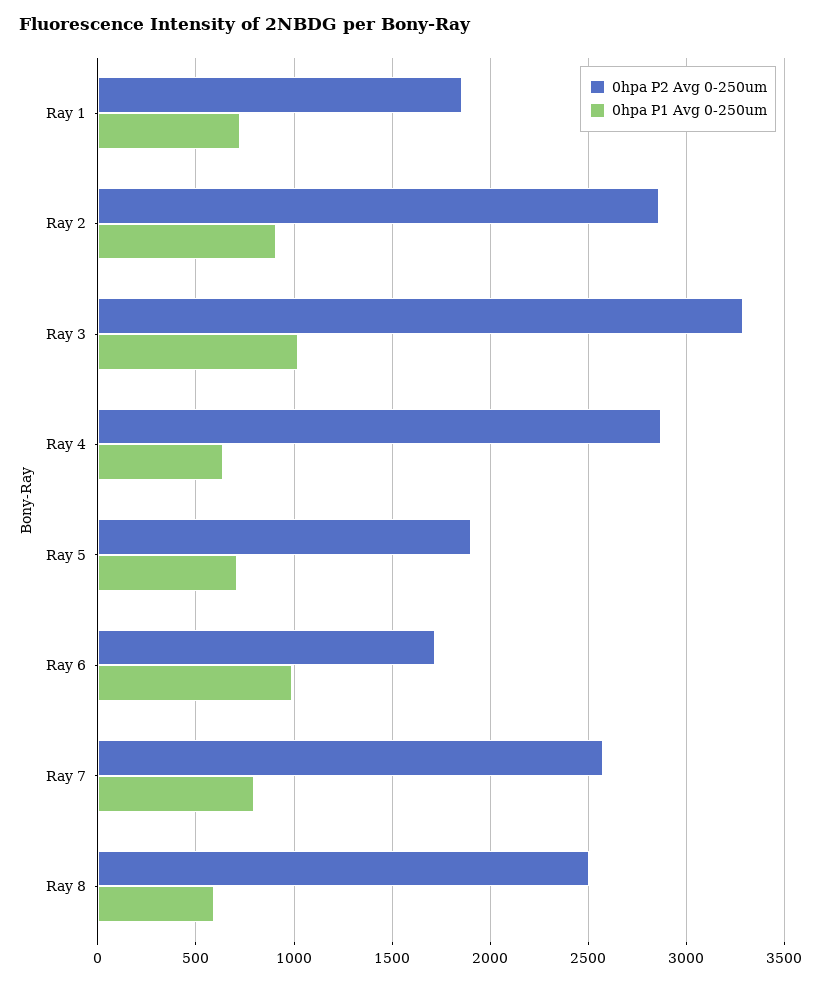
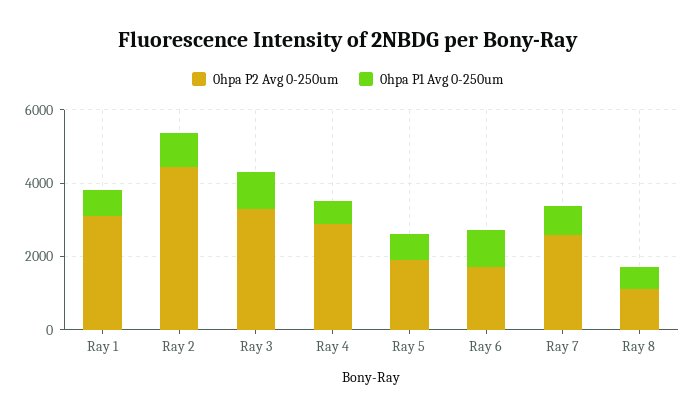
0hpa P2 Avg 0-250um, Ray 1: 1850 -> 3000
0hpa P2 Avg 0-250um, Ray 2: 2850 -> 4500
0hpa P2 Avg 0-250um, Ray 8: 2500 -> 1000

